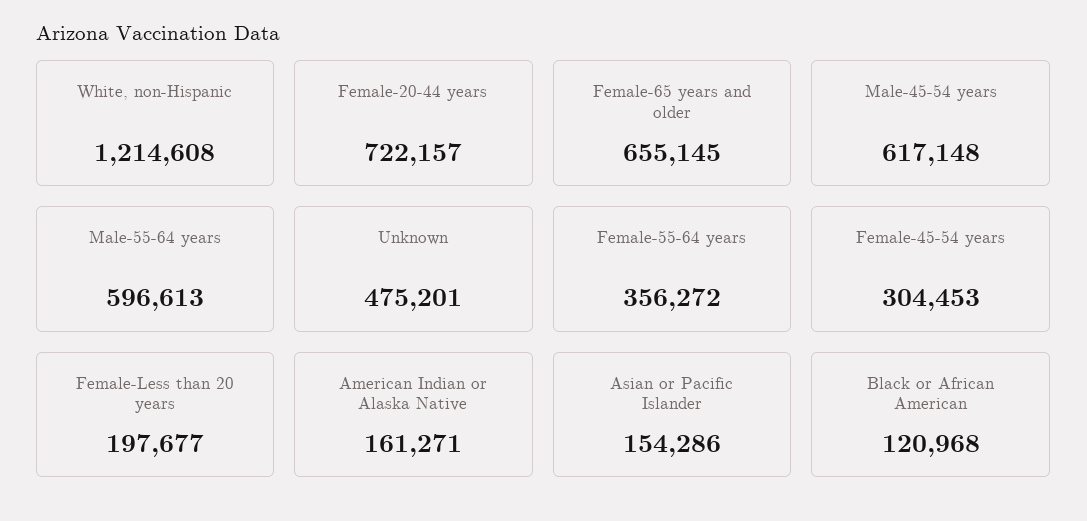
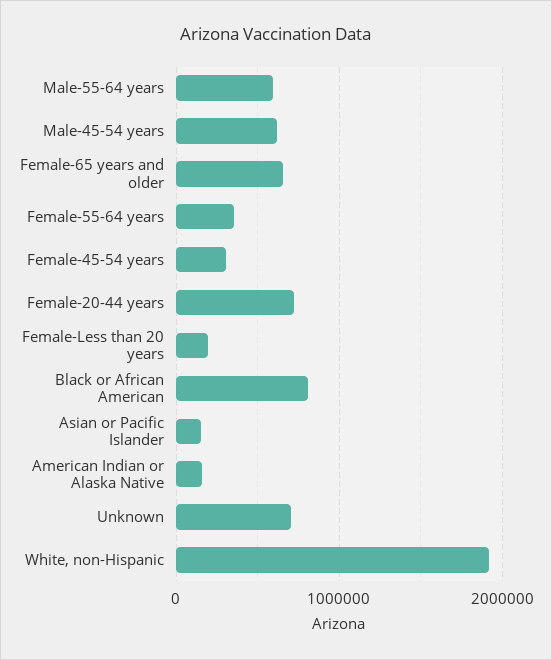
White, non-Hispanic: 1214608 -> 1900000
Unknown: 475201 -> 700000
Black or African American: 120968 -> 800000

